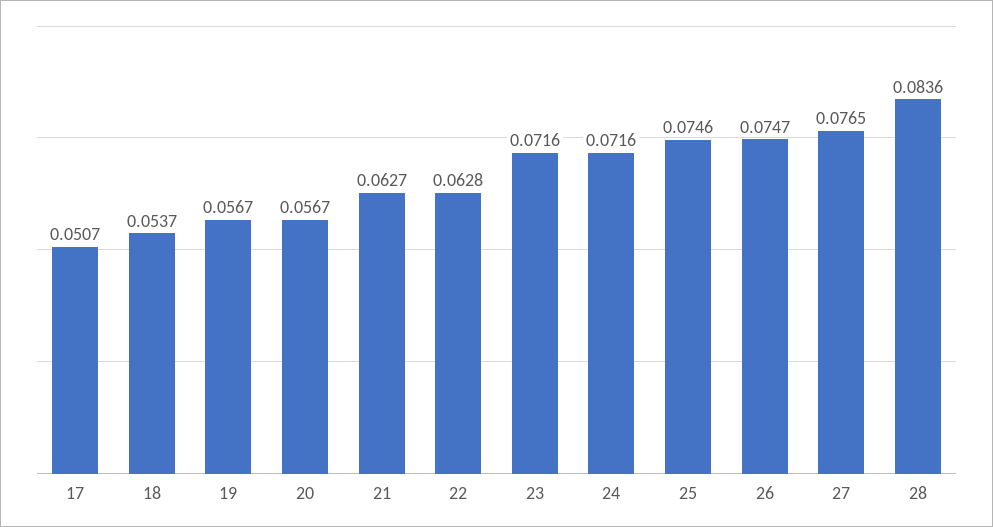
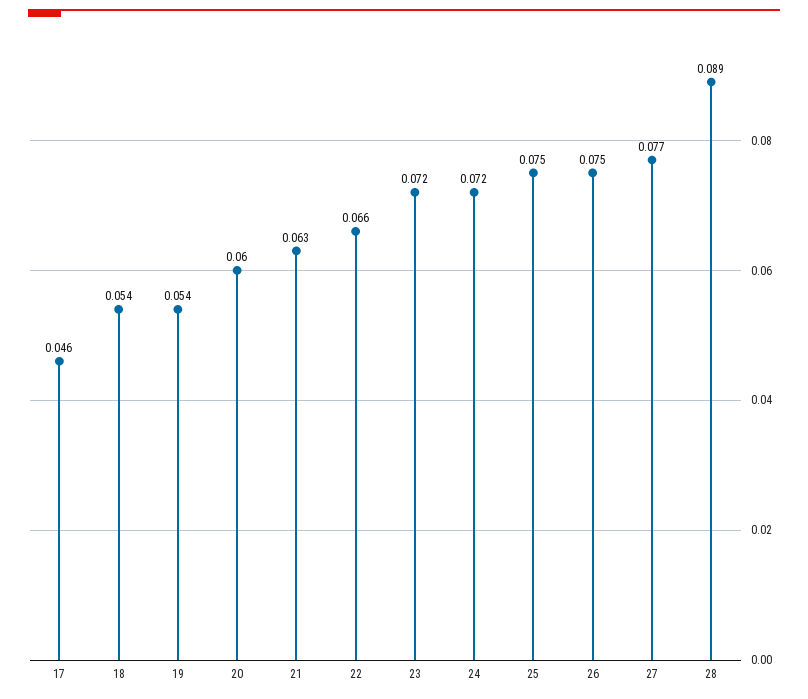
17: 0.0507 -> 0.046
19: 0.0567 -> 0.054
20: 0.0567 -> 0.06
22: 0.0628 -> 0.066
28: 0.0836 -> 0.089

